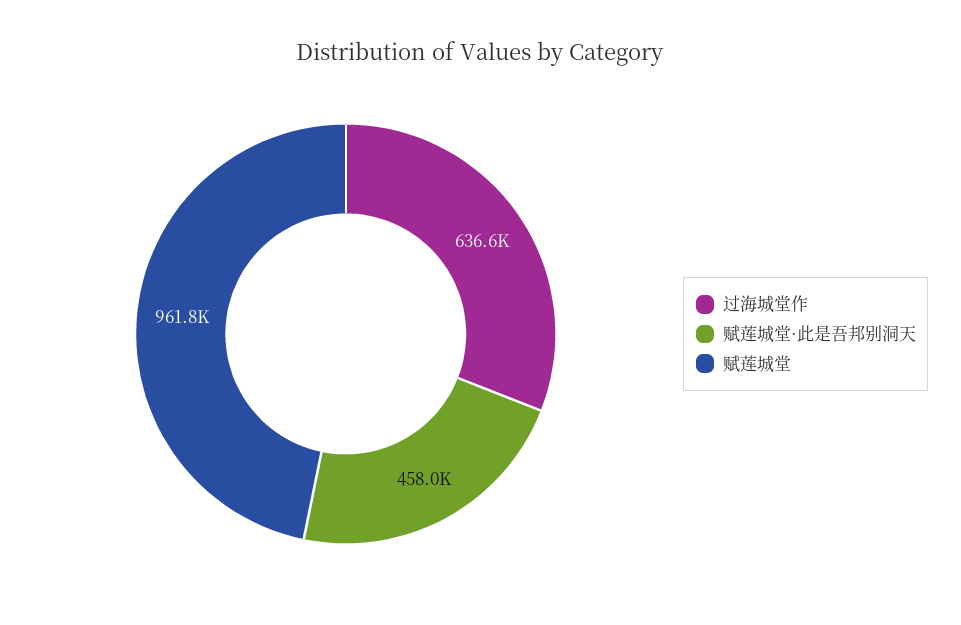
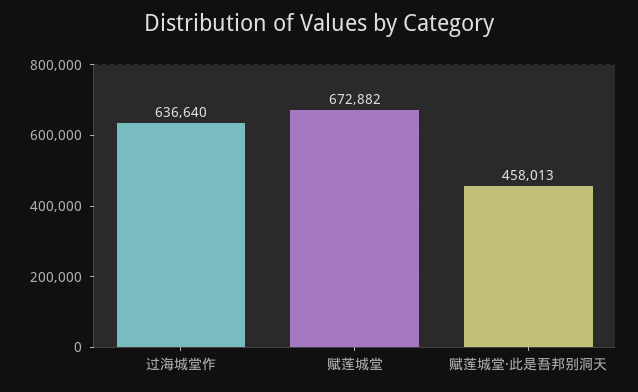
赋莲城堂: 961800 -> 672882

